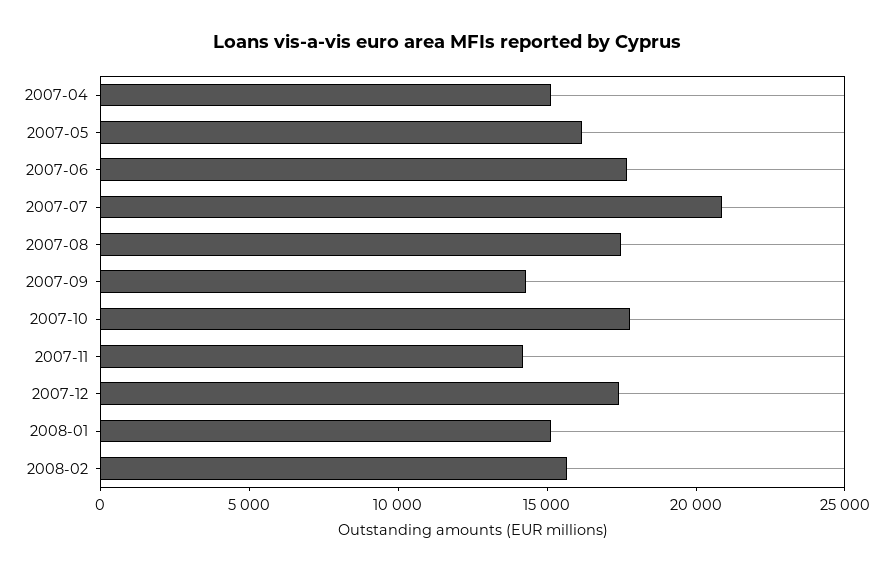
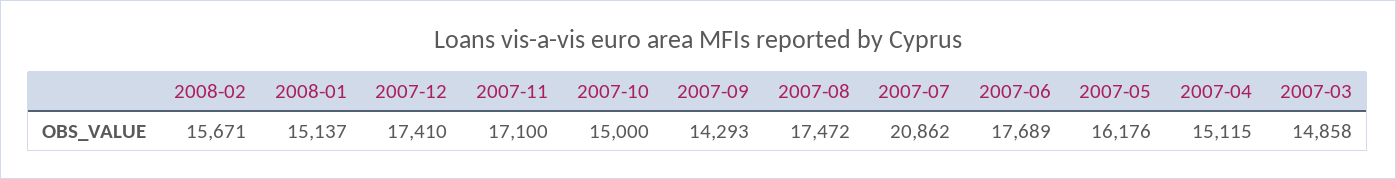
2007-10: 18000 -> 15000
2007-11: 14000 -> 17100
2007-03: none -> 14858

